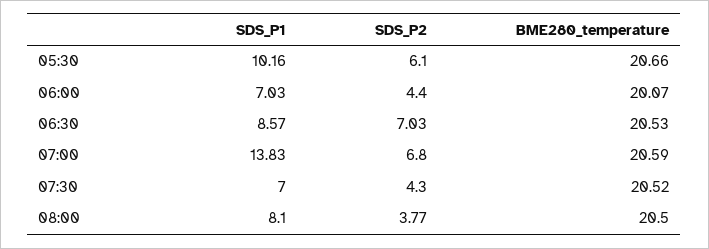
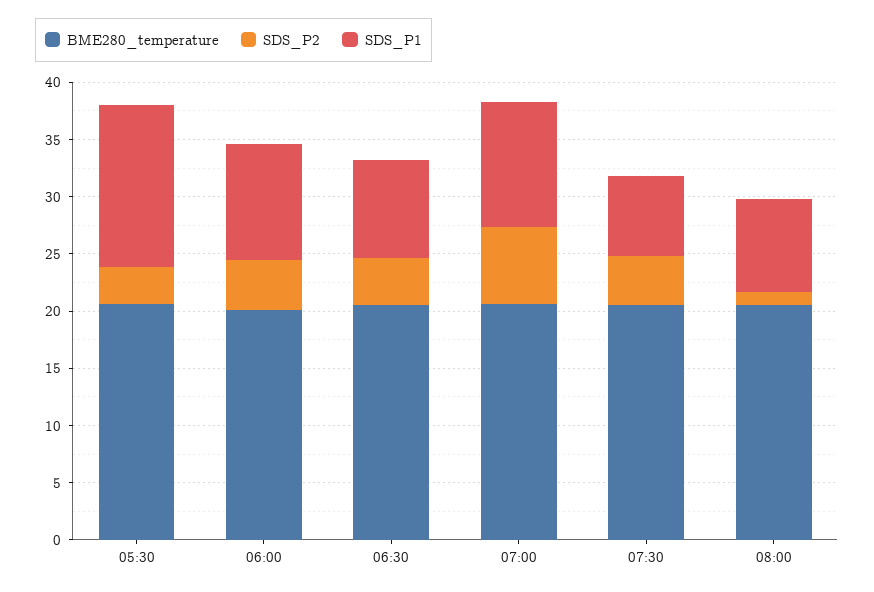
SDS_P1, 05:30: 10.16 -> 14
SDS_P2, 05:30: 6.1 -> 3
SDS_P1, 06:00: 7.03 -> 10
SDS_P2, 06:30: 7.03 -> 4
SDS_P1, 07:00: 13.83 -> 11
SDS_P2, 08:00: 3.77 -> 1

